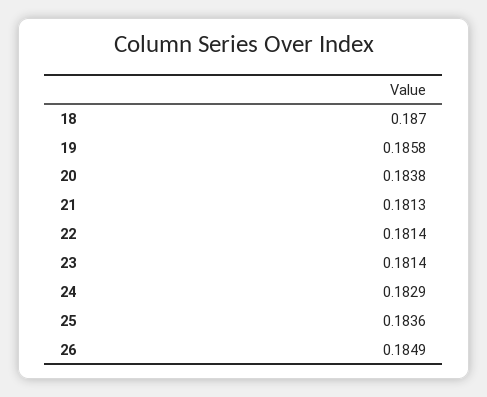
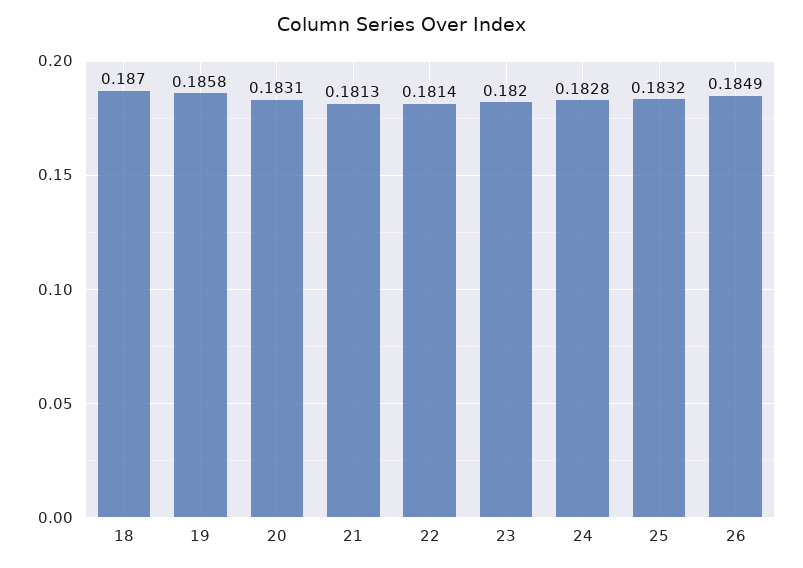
20: 0.1838 -> 0.1831
23: 0.1814 -> 0.182
24: 0.1829 -> 0.1828
25: 0.1836 -> 0.1832

